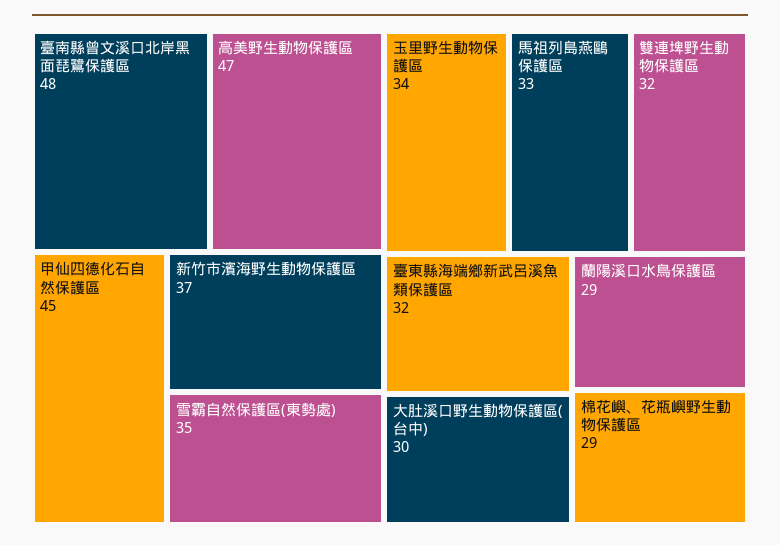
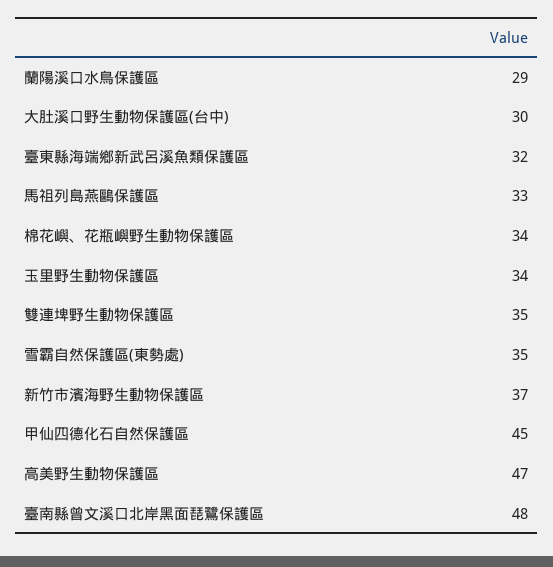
雙連埤野生動物保護區: 32 -> 35
棉花嶼、花瓶嶼野生動物保護區: 29 -> 34

